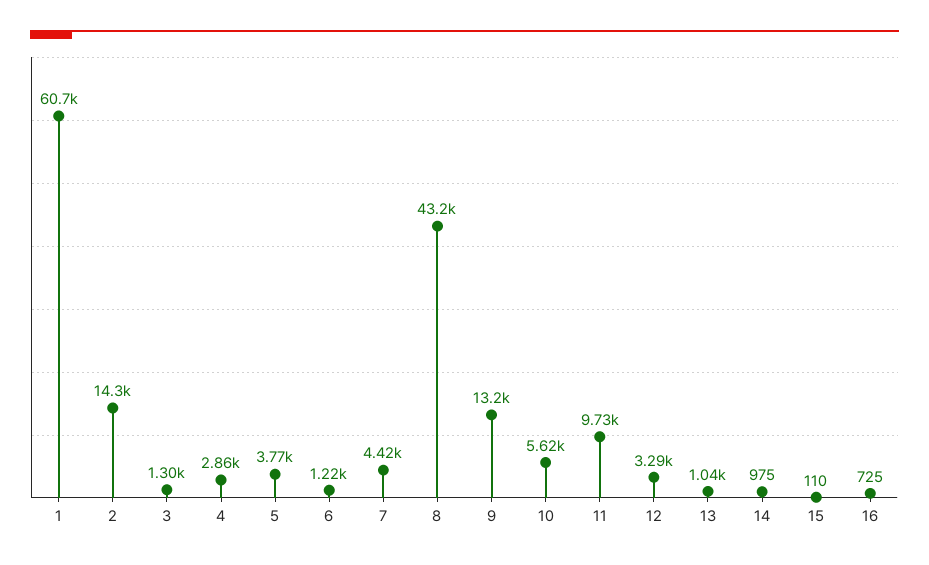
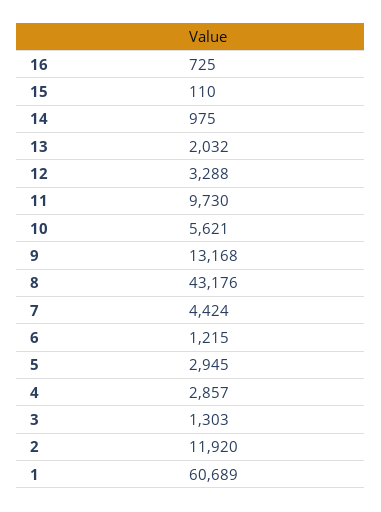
2: 14300 -> 11920
5: 3770 -> 2945
13: 1040 -> 2032

